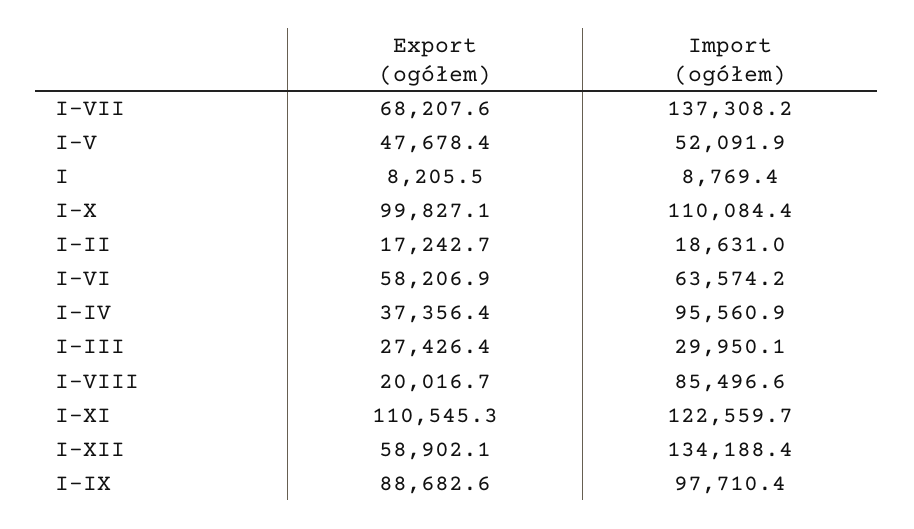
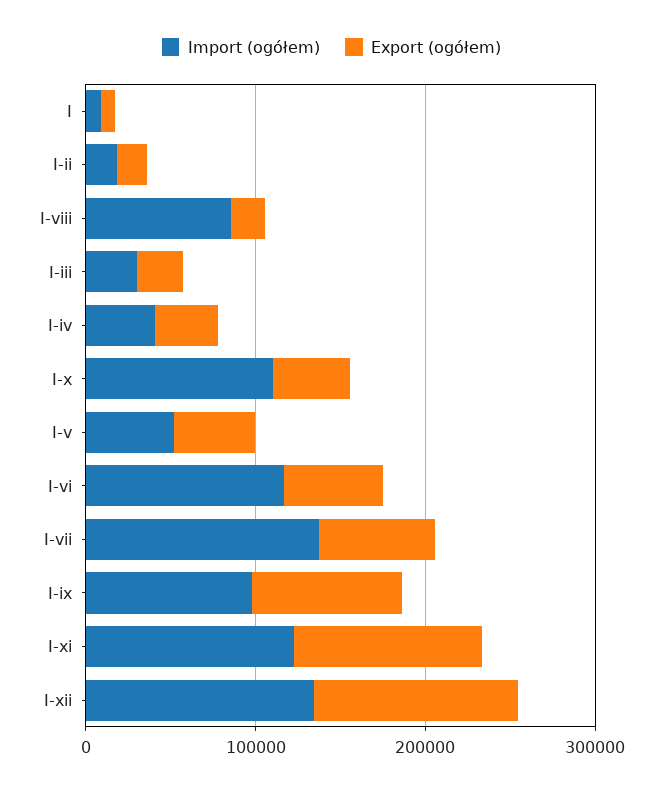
Export (ogółem), I-X: 99827.1 -> 40000
Import (ogółem), I-VI: 63574.2 -> 120000
Import (ogółem), I-IV: 95560.9 -> 40000
Export (ogółem), I-XII: 58902.1 -> 120000

